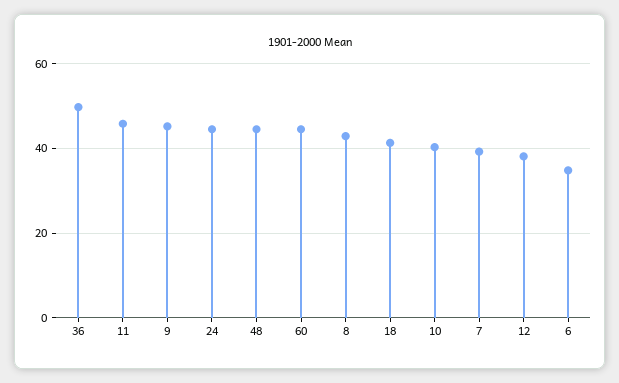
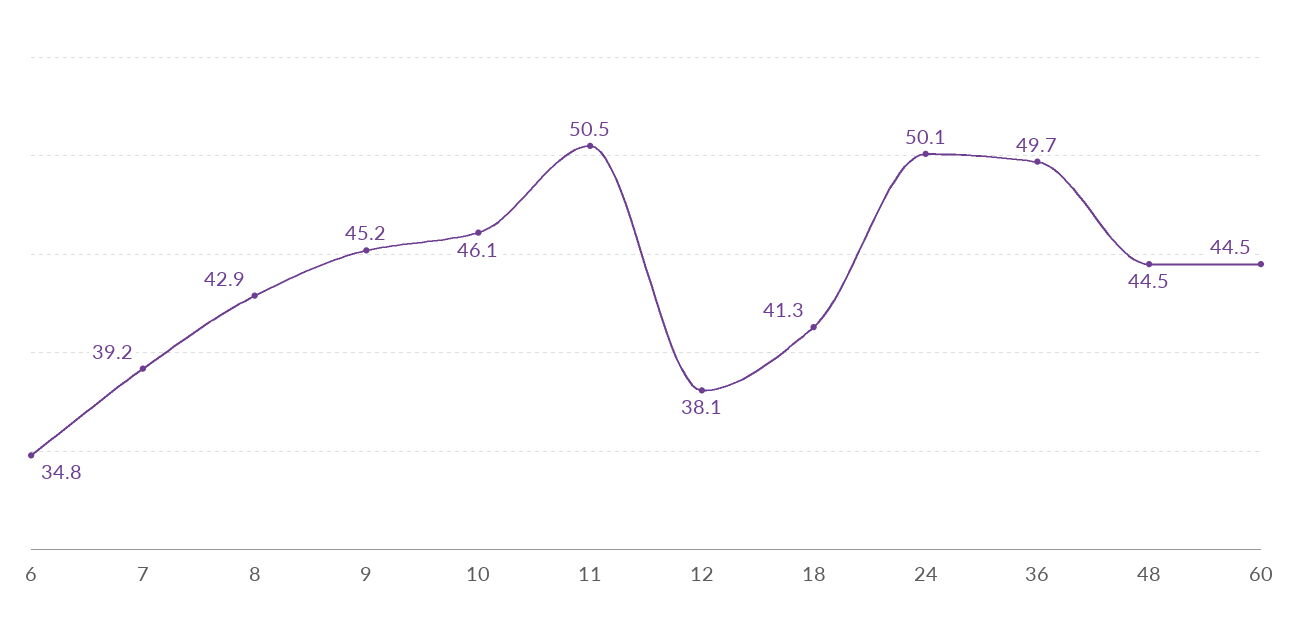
11: 46 -> 50.5
24: 44 -> 50.1
10: 40 -> 46.1

